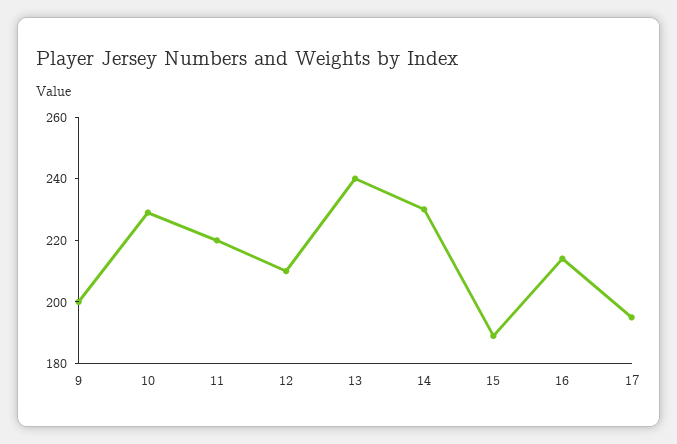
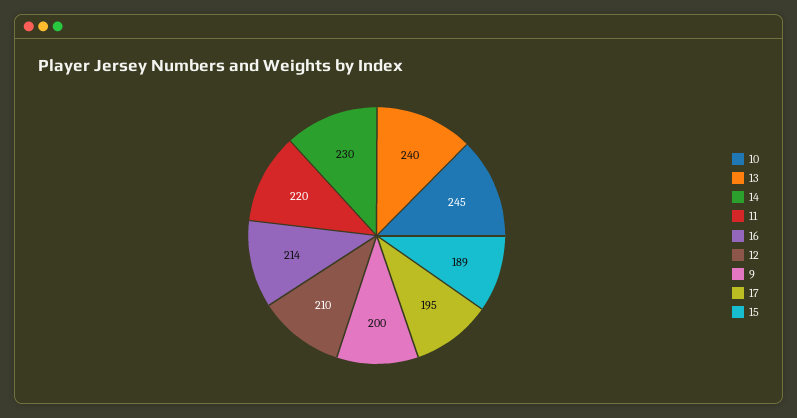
10: 230 -> 245

